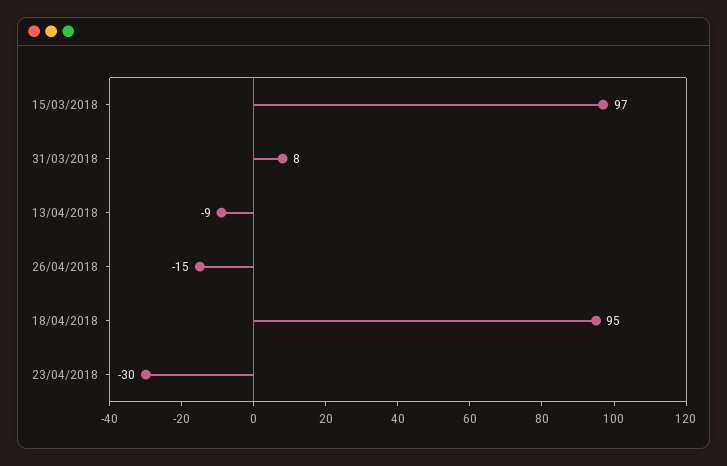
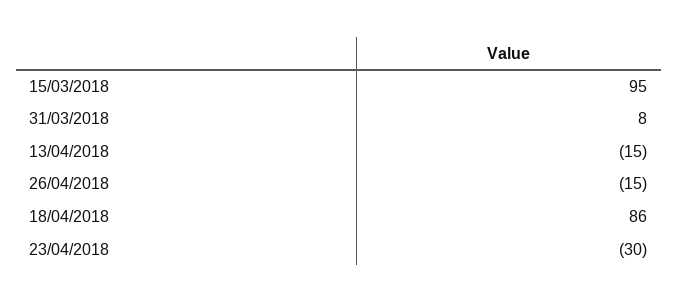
15/03/2018: 97 -> 95
13/04/2018: -9 -> -15
18/04/2018: 95 -> 86

